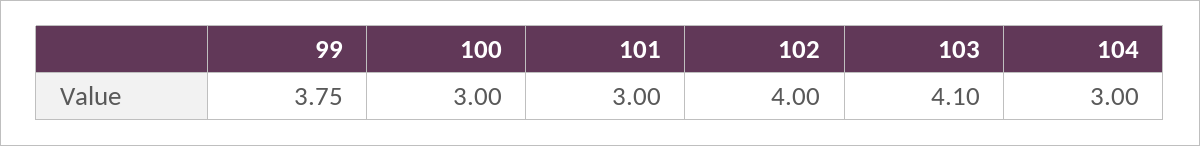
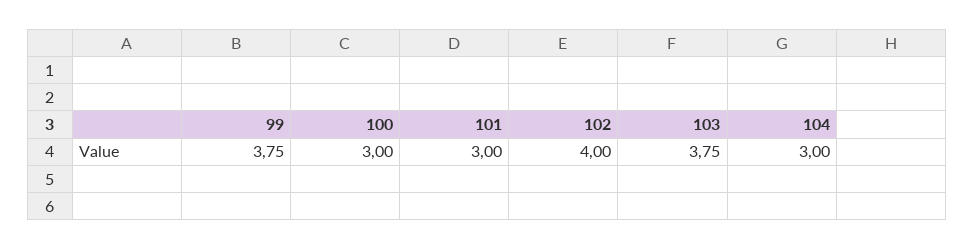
103: 4.1 -> 3.75

